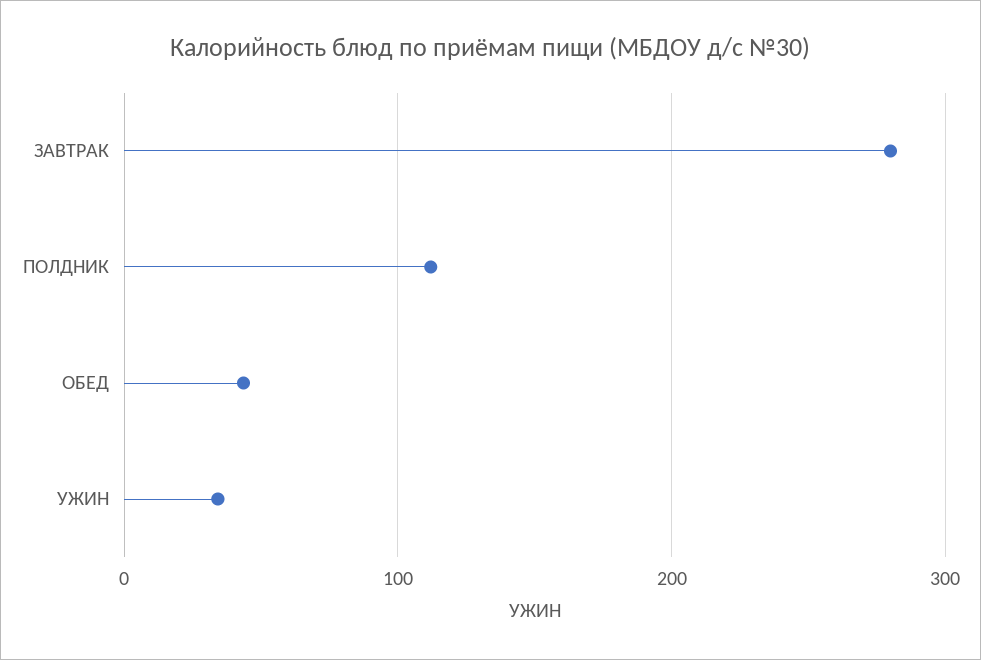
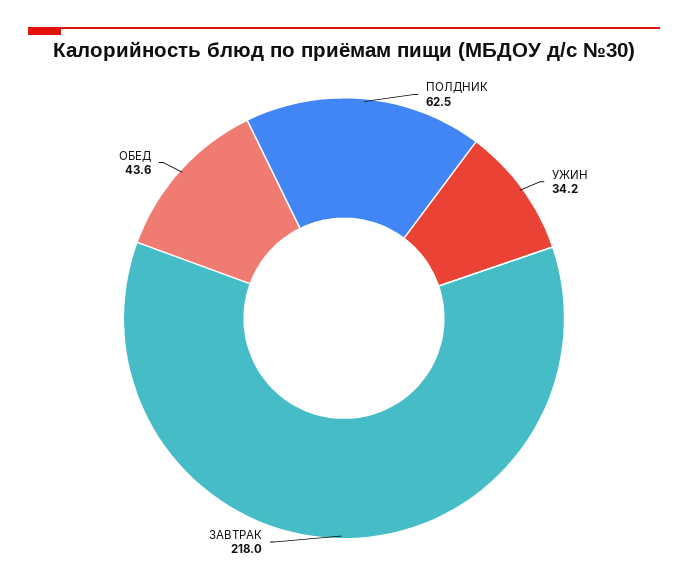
ЗАВТРАК: 280 -> 218
ПОЛДНИК: 110 -> 62.5

